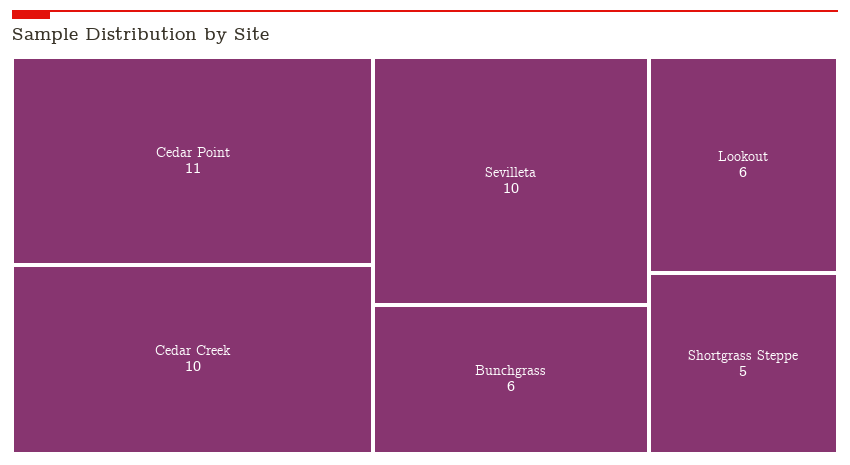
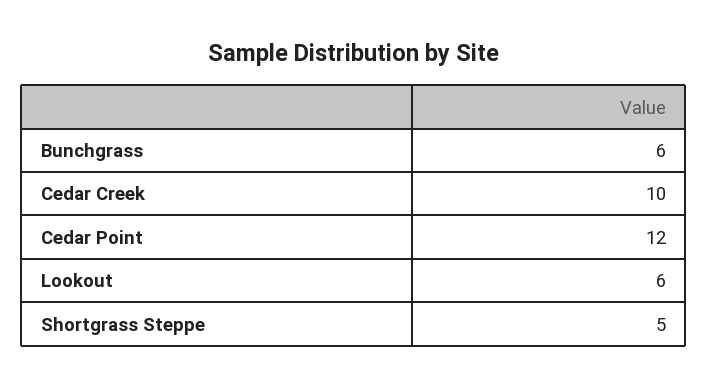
Cedar Point: 11 -> 12
Sevilleta: 10 -> none

